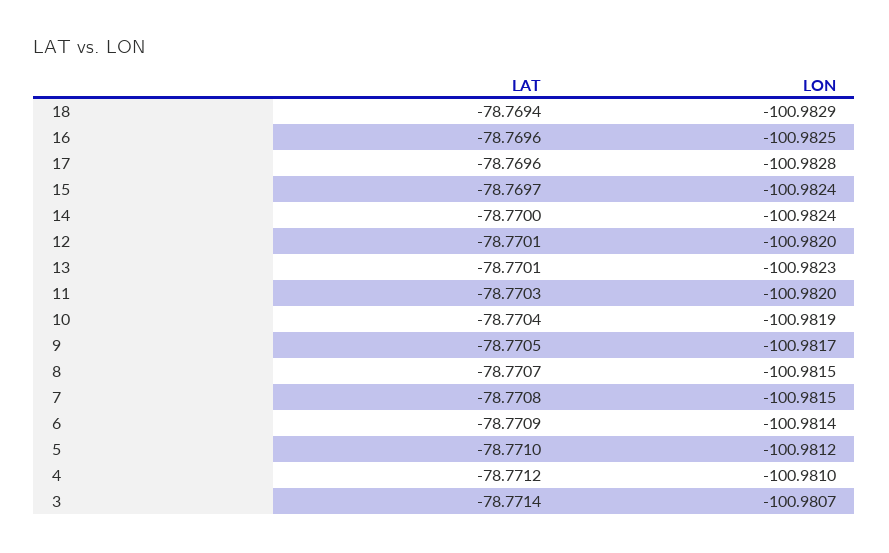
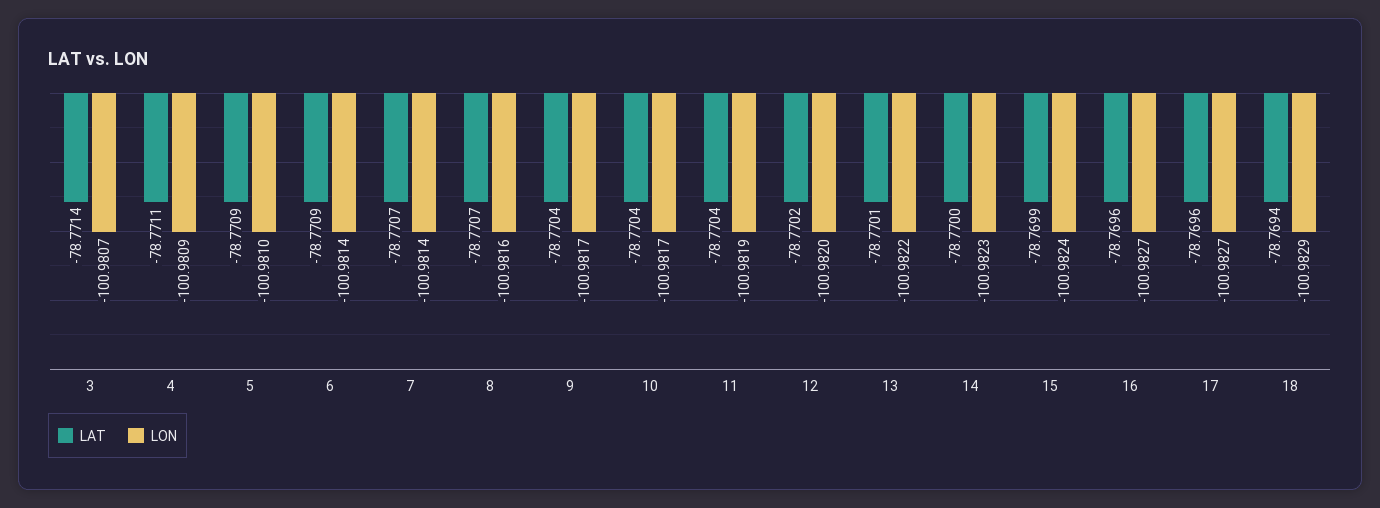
LON, 16: -100.9825 -> -100.9827
LON, 17: -100.9828 -> -100.9827
LAT, 15: -78.7697 -> -78.7699
LON, 14: -100.9824 -> -100.9823
LAT, 12: -78.7701 -> -78.7702
LON, 13: -100.9823 -> -100.9822
LAT, 11: -78.7703 -> -78.7704
LON, 11: -100.982 -> -100.9819
LON, 10: -100.9819 -> -100.9817
LAT, 9: -78.7705 -> -78.7704
LON, 8: -100.9815 -> -100.9816
LAT, 7: -78.7708 -> -78.7707
LON, 7: -100.9815 -> -100.9814
LAT, 5: -78.771 -> -78.7709
LON, 5: -100.9812 -> -100.981
LAT, 4: -78.7712 -> -78.7711
LON, 4: -100.981 -> -100.9809

